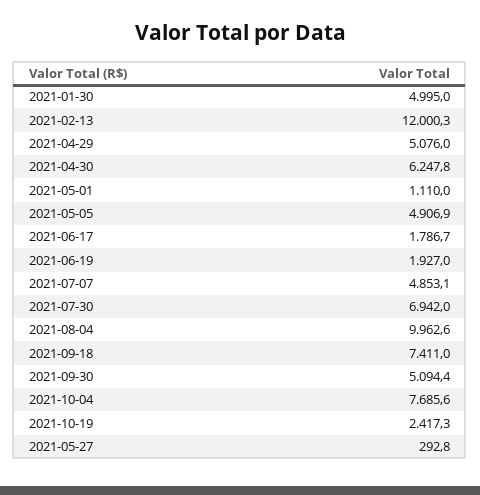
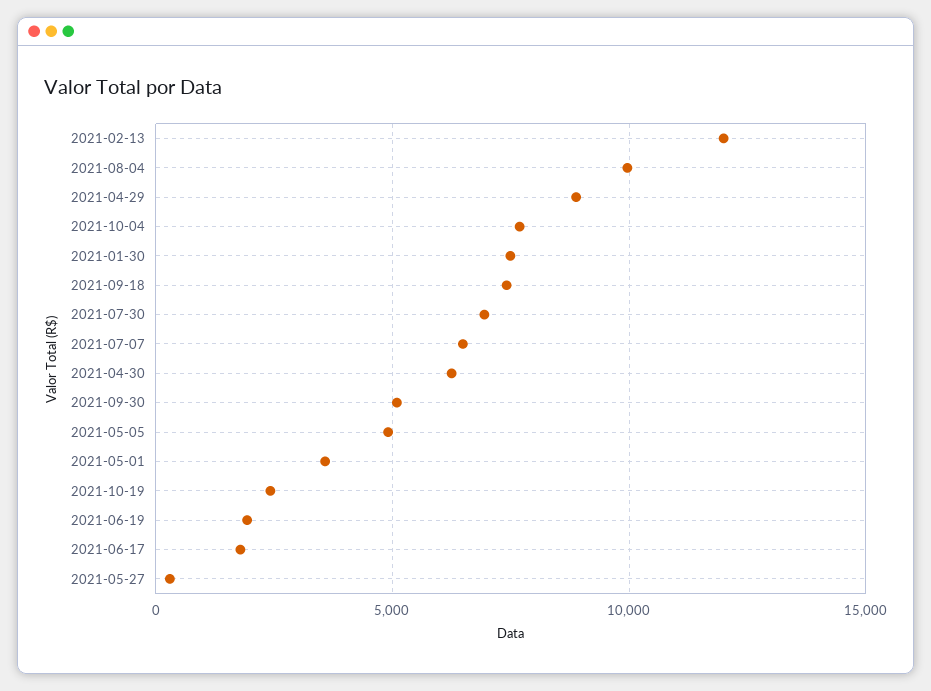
2021-01-30: 4995 -> 7500
2021-04-29: 5076 -> 9000
2021-05-01: 1110 -> 3500
2021-07-07: 4853.1 -> 6500

